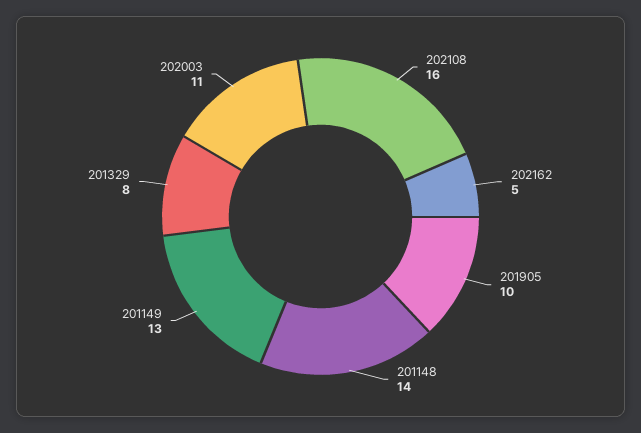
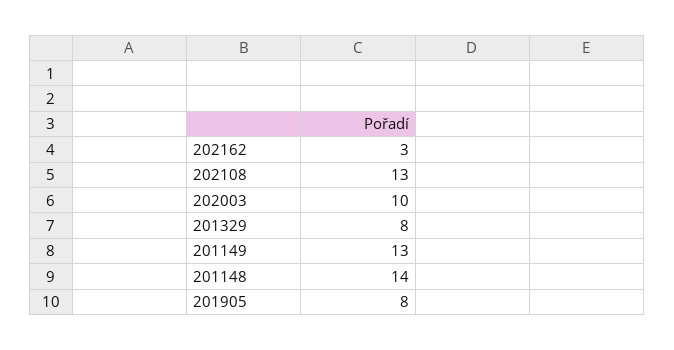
202108: 16 -> 13
202162: 5 -> 3
201905: 10 -> 8
202003: 11 -> 10

